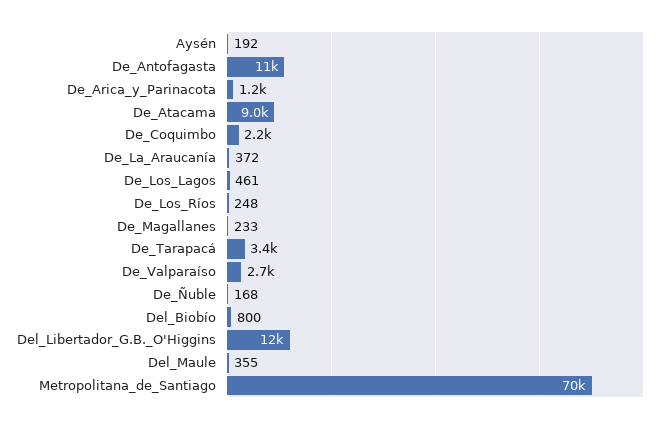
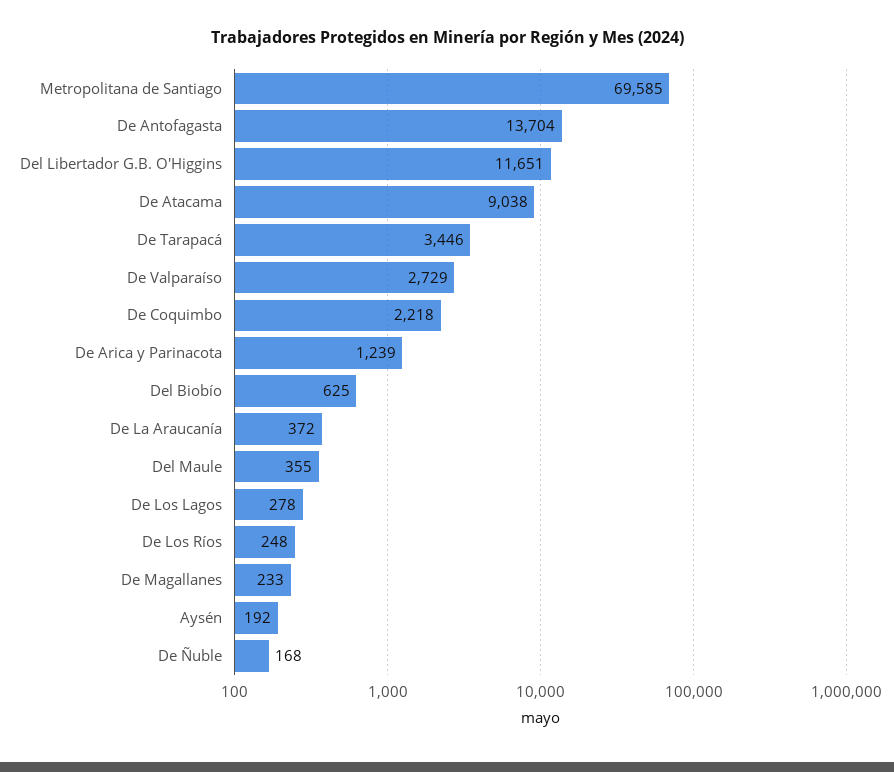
De_Antofagasta: 11000 -> 13704
De_Los_Lagos: 461 -> 278
Del_Biobío: 800 -> 625

